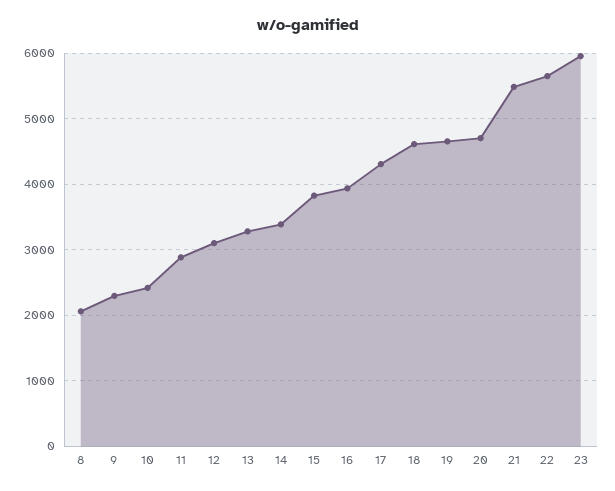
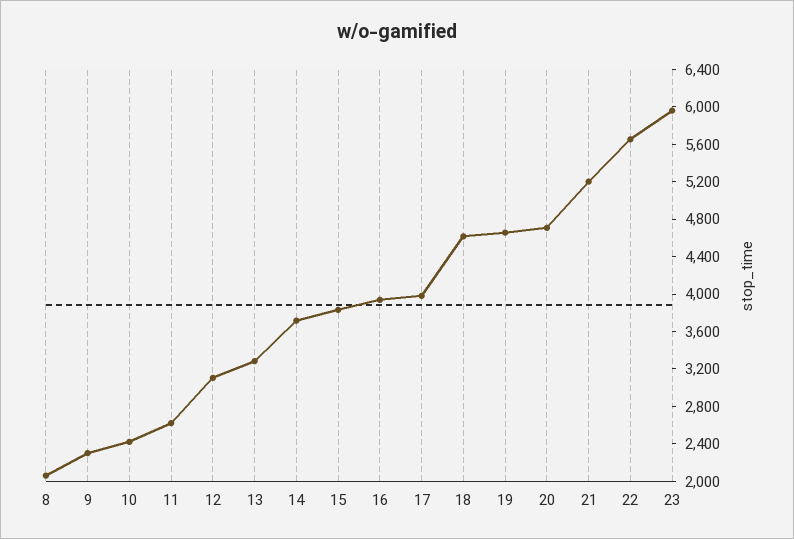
11: 2900 -> 2600
14: 3400 -> 3700
17: 4300 -> 4000
21: 5500 -> 5200

